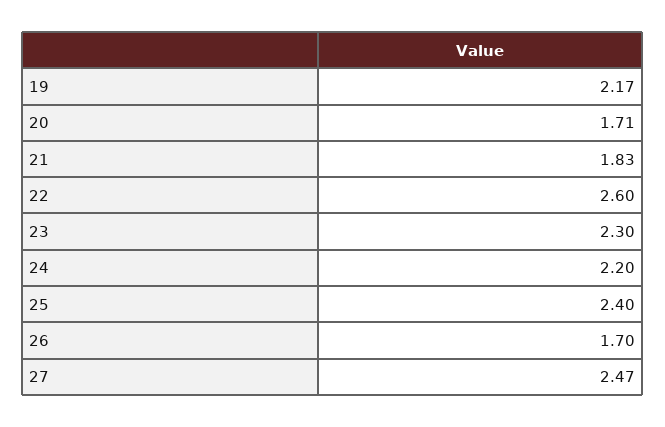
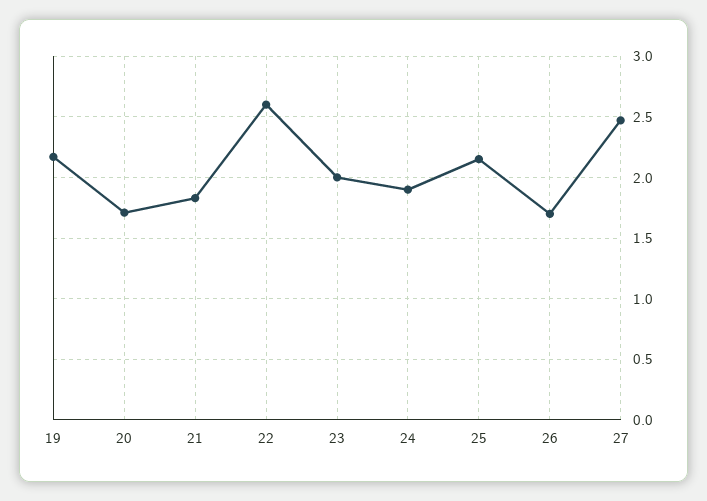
23: 2.3 -> 2
24: 2.2 -> 1.9
25: 2.4 -> 2.15

